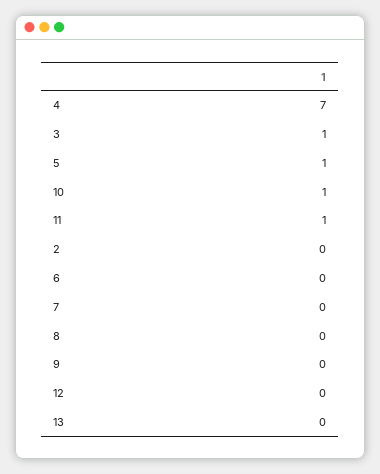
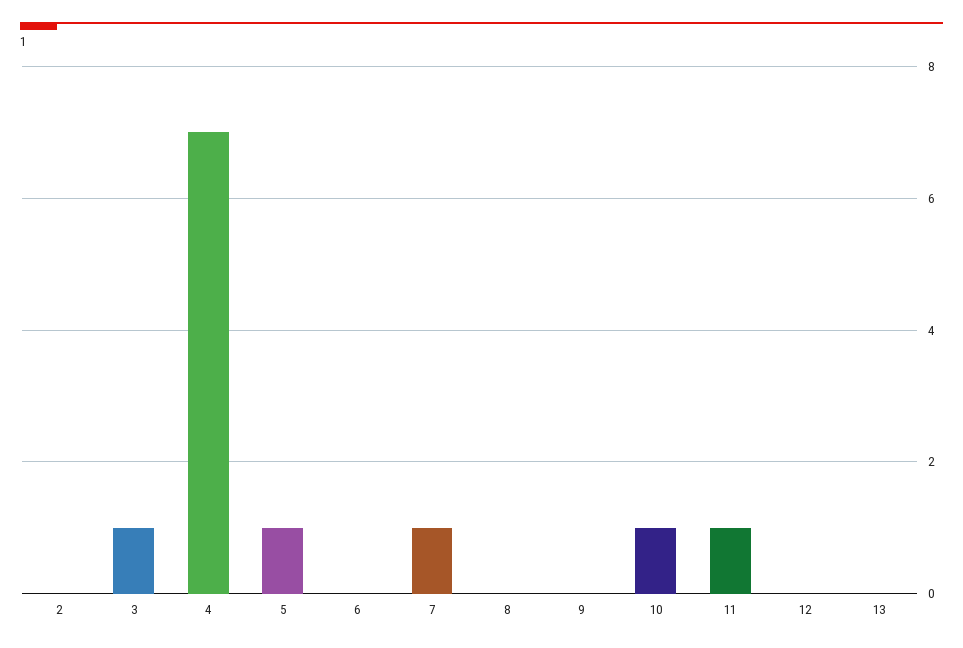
7: 0 -> 1

